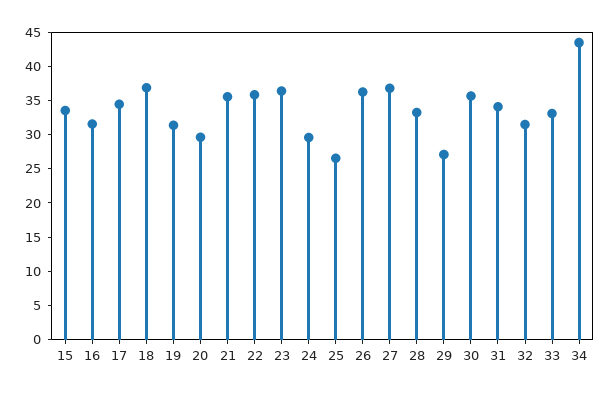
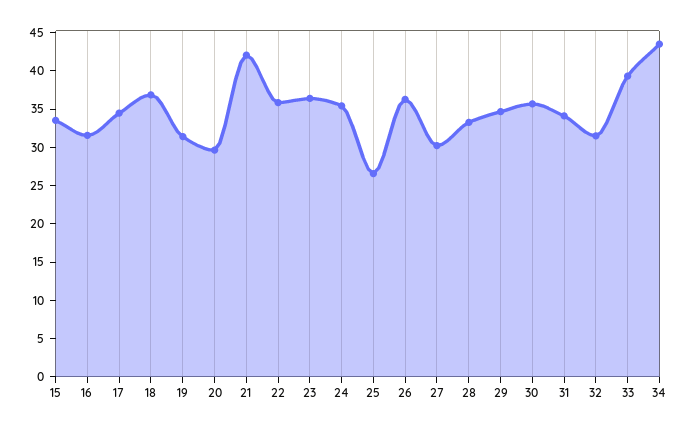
21: 35 -> 42.5
24: 30 -> 35
27: 37.5 -> 30
29: 27.5 -> 35
33: 32.5 -> 40

